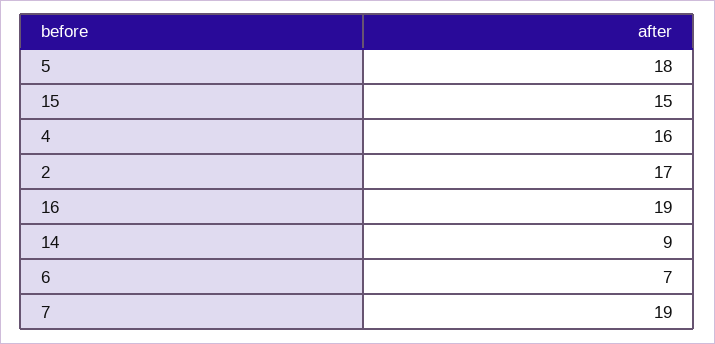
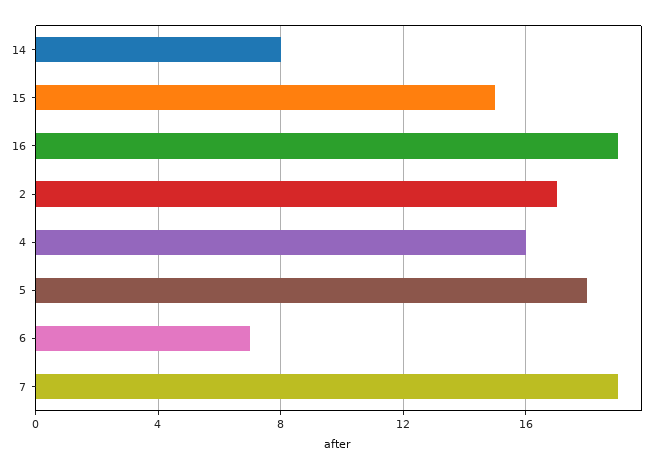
14: 9 -> 8

